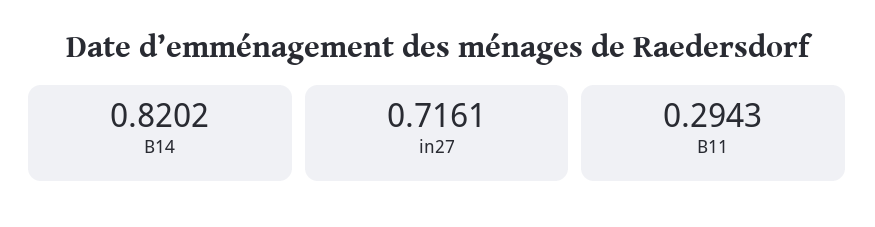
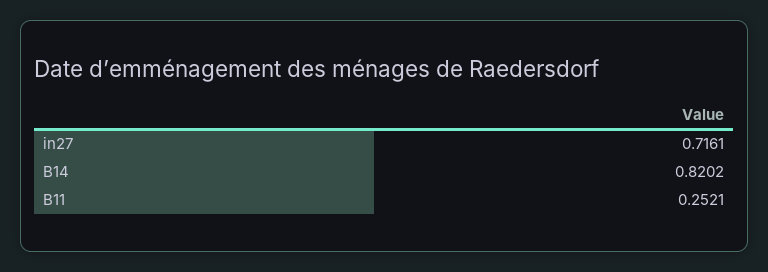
B11: 0.2943 -> 0.2521

